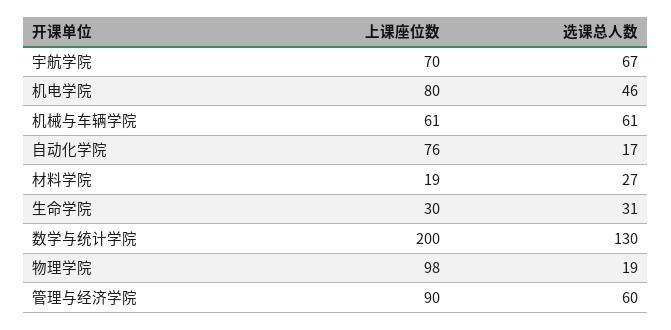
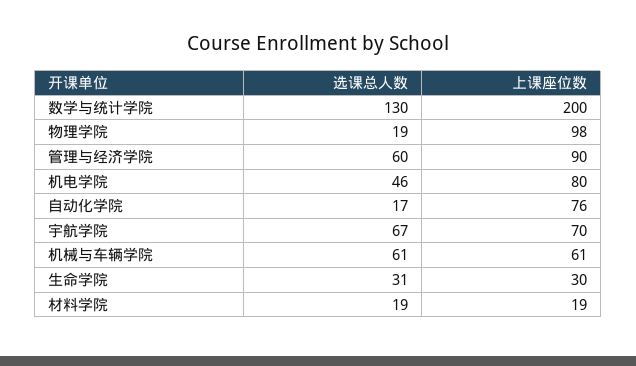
选课总人数, 材料学院: 27 -> 19

